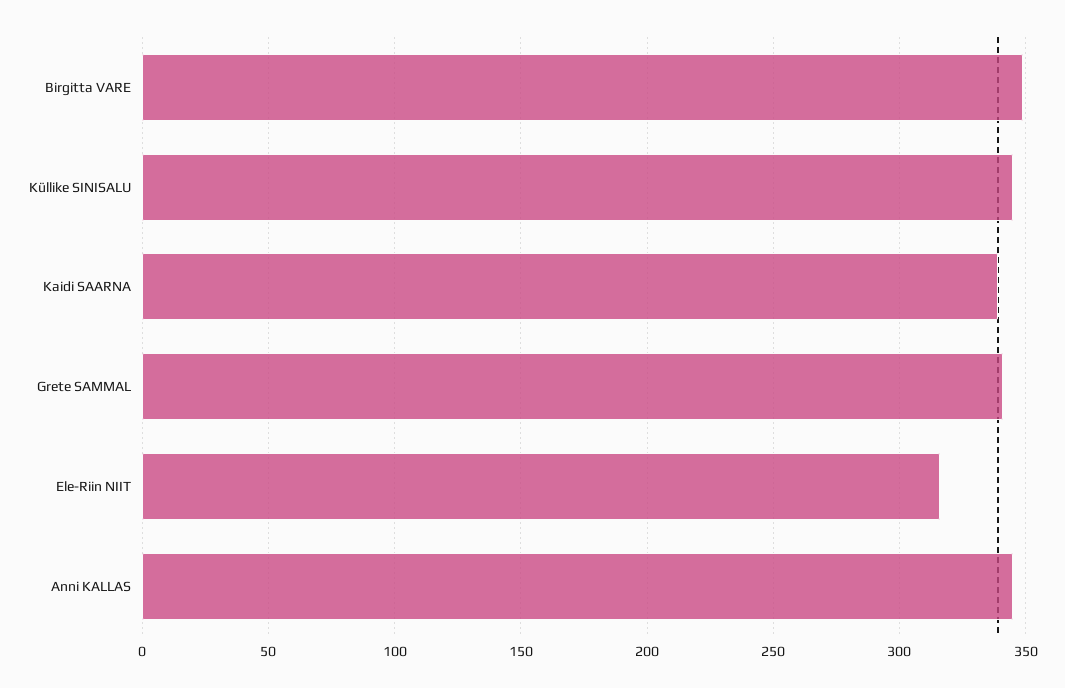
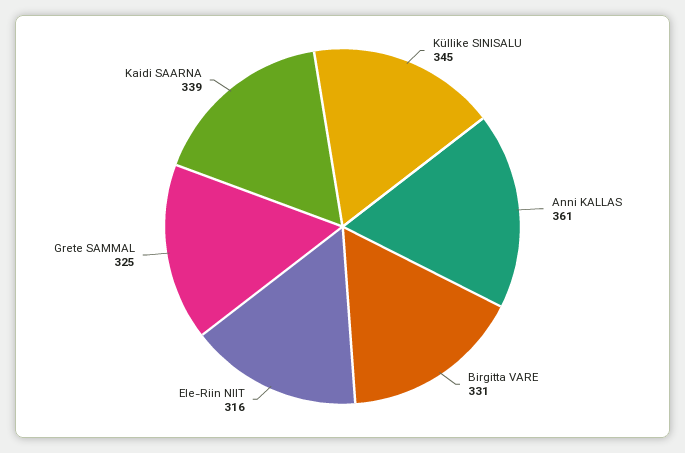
Birgitta VARE: 350 -> 331
Grete SAMMAL: 340 -> 325
Anni KALLAS: 345 -> 361

